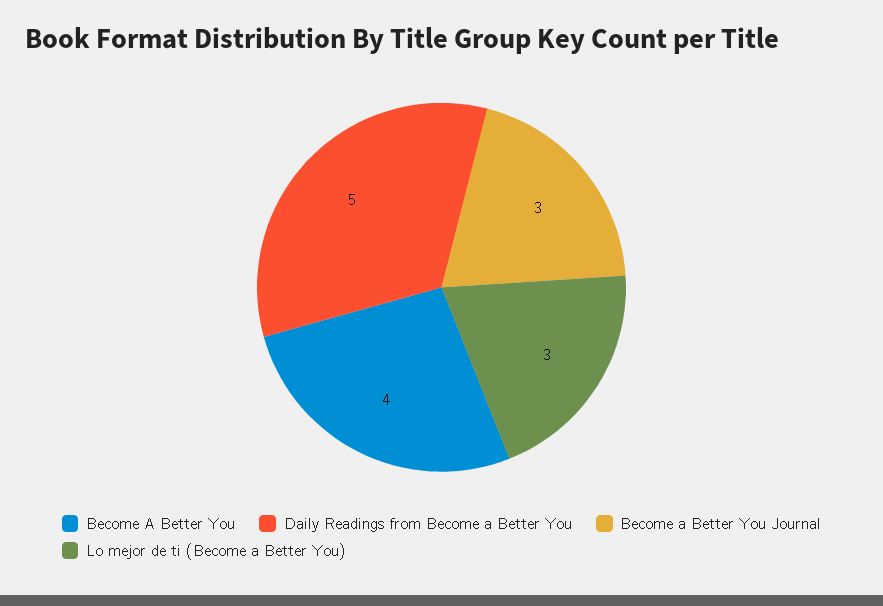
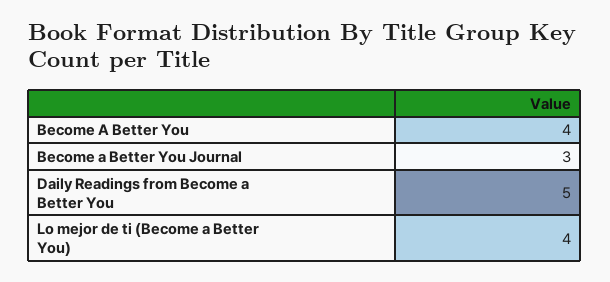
Lo mejor de ti (Become a Better You): 3 -> 4

